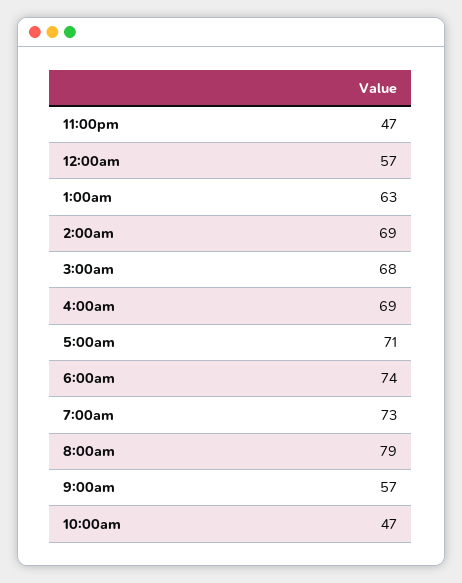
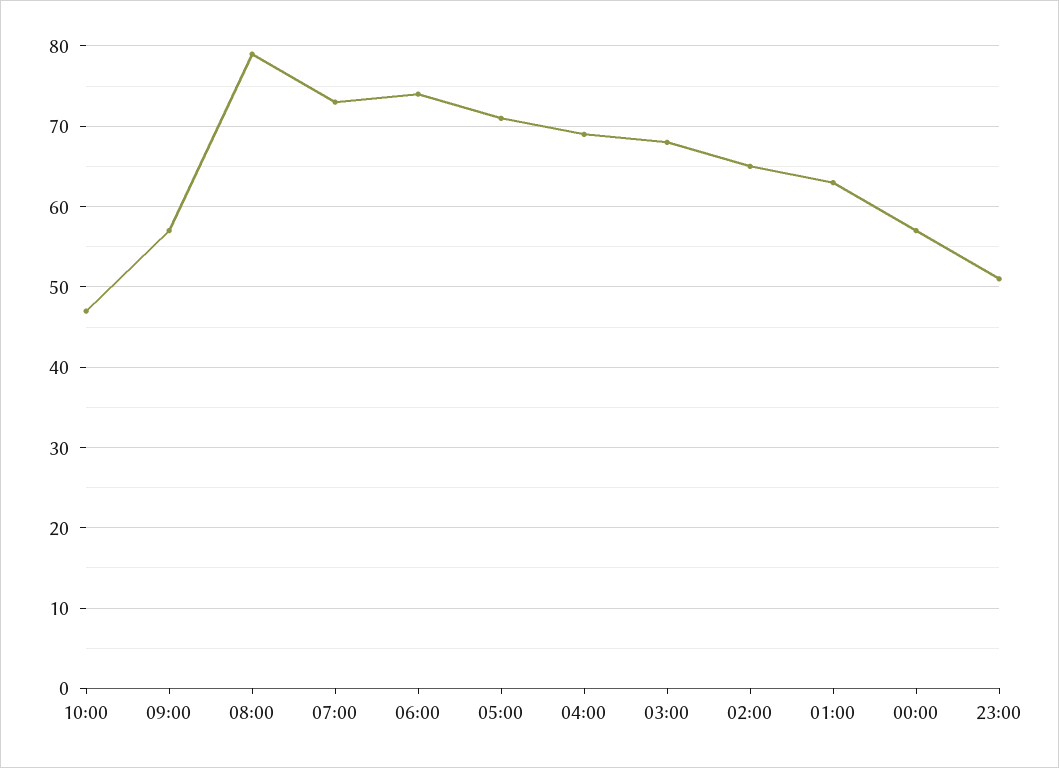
11:00pm: 47 -> 51
2:00am: 69 -> 65

